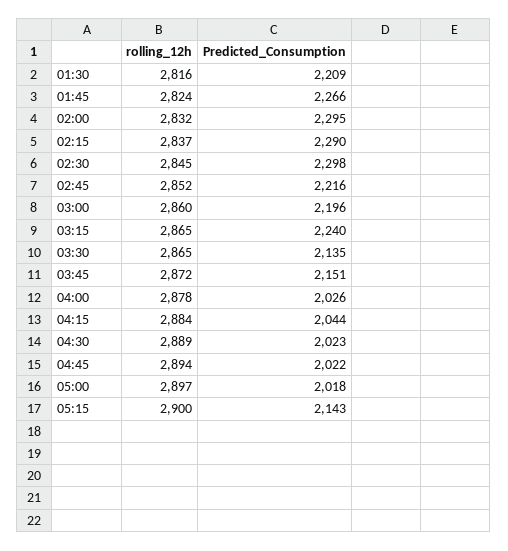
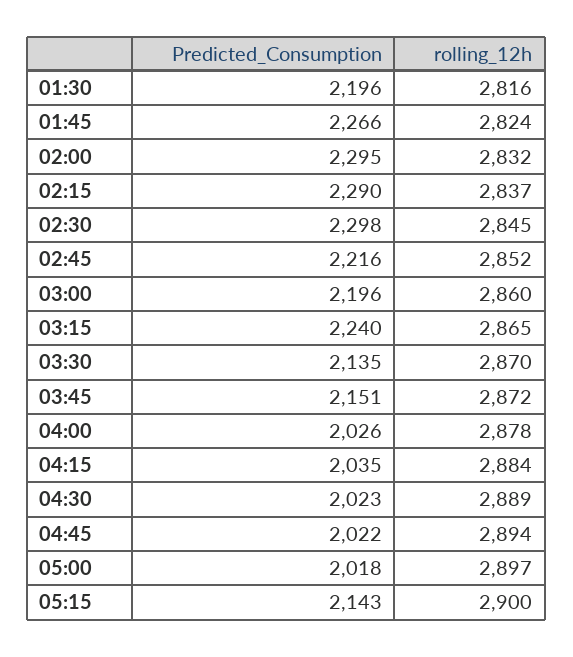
Predicted_Consumption, 01:30: 2209 -> 2196
rolling_12h, 03:30: 2865 -> 2870
Predicted_Consumption, 04:15: 2044 -> 2035

